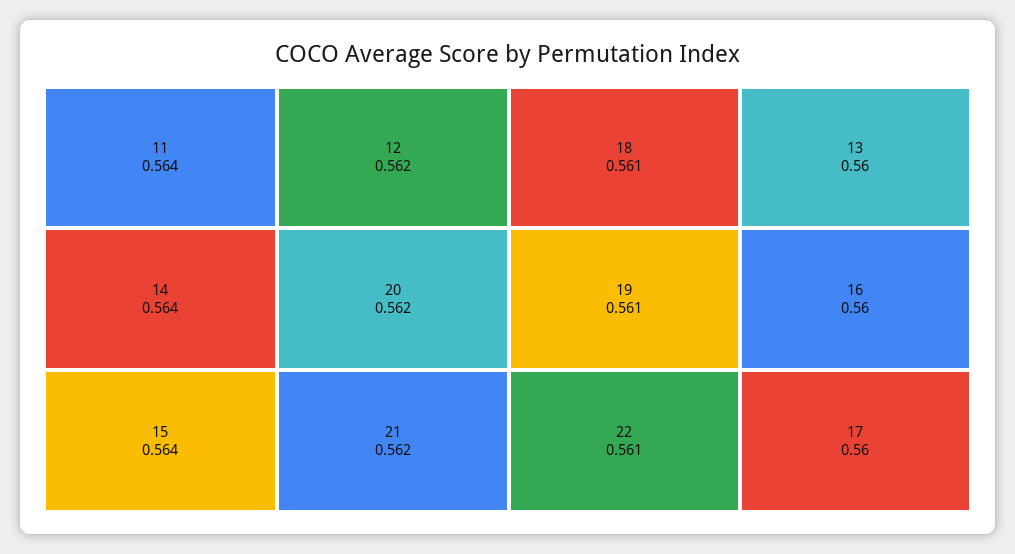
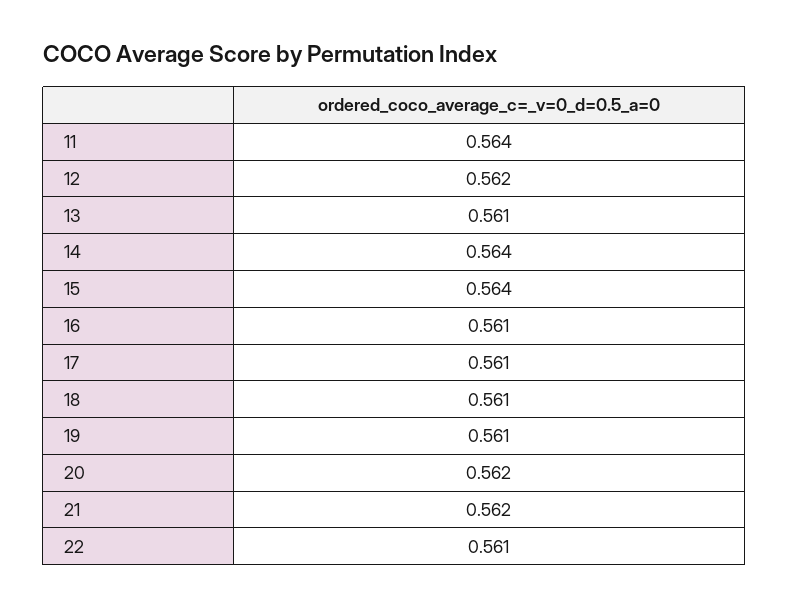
13: 0.56 -> 0.561
16: 0.56 -> 0.561
17: 0.56 -> 0.561

